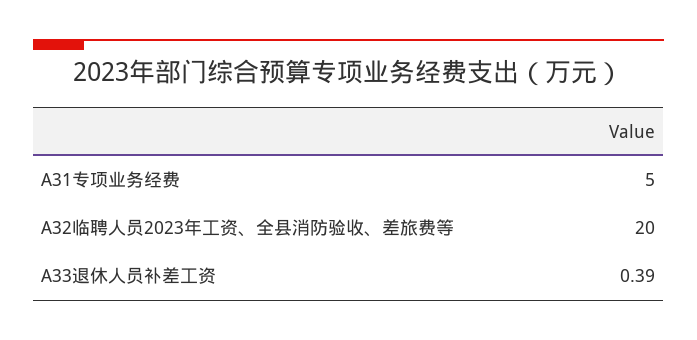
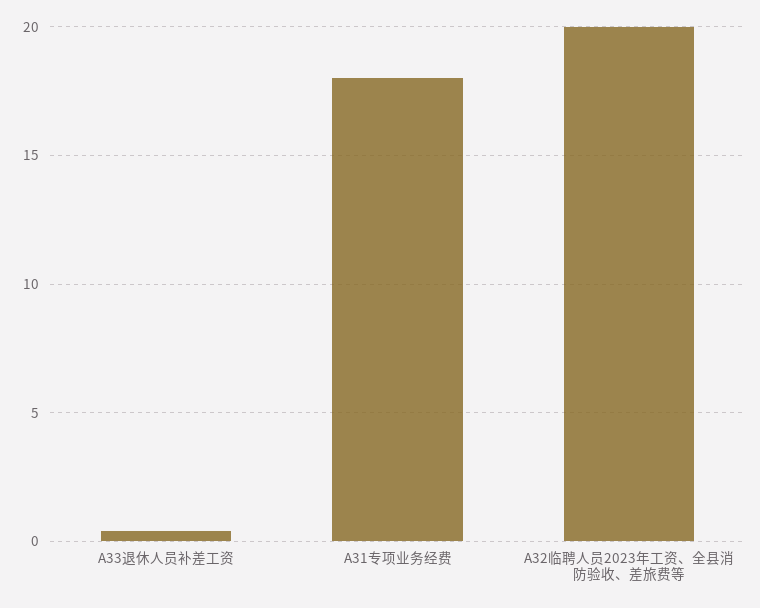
A31专项业务经费: 5 -> 18

